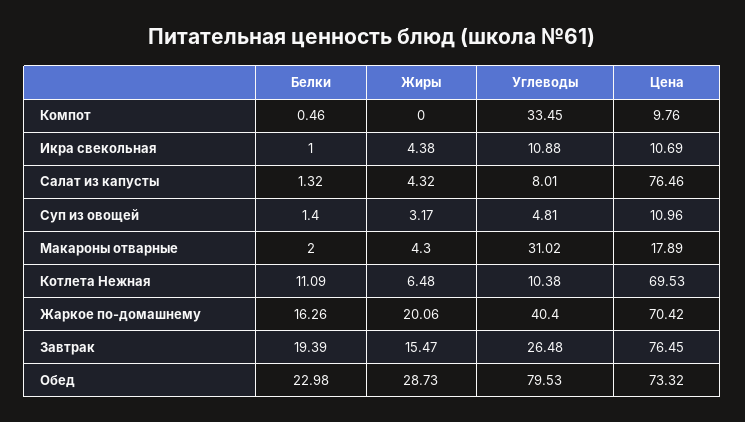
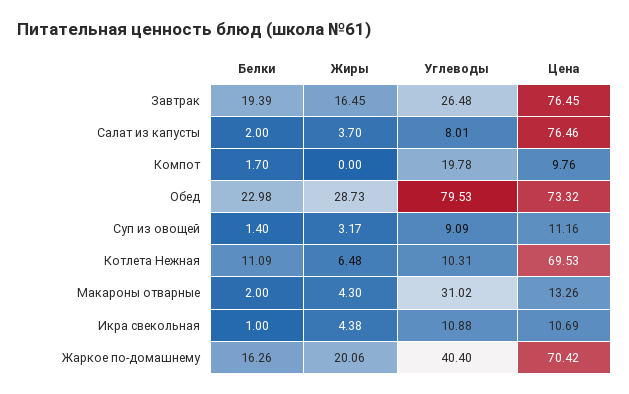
Белки, Компот: 0.46 -> 1.7
Углеводы, Компот: 33.45 -> 19.78
Белки, Салат из капусты: 1.32 -> 2
Жиры, Салат из капусты: 4.32 -> 3.7
Углеводы, Суп из овощей: 4.81 -> 9.09
Цена, Суп из овощей: 10.96 -> 11.16
Цена, Макароны отварные: 17.89 -> 13.26
Углеводы, Котлета Нежная: 10.38 -> 10.31
Жиры, Завтрак: 15.47 -> 16.45

